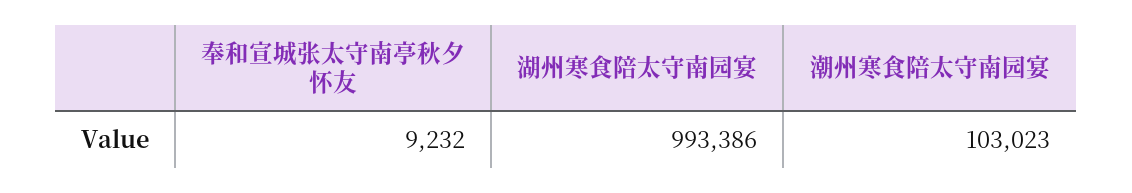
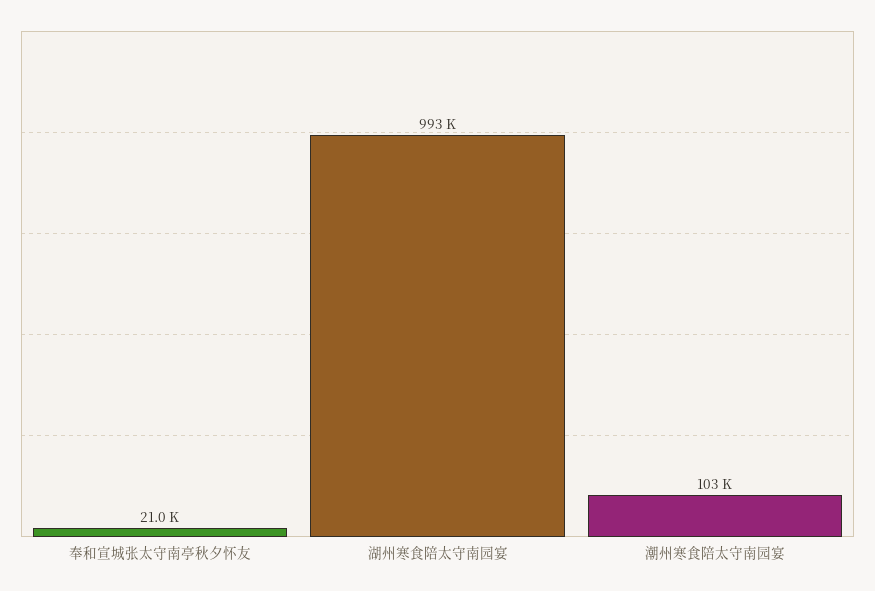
奉和宣城张太守南亭秋夕怀友: 9232 -> 21000

